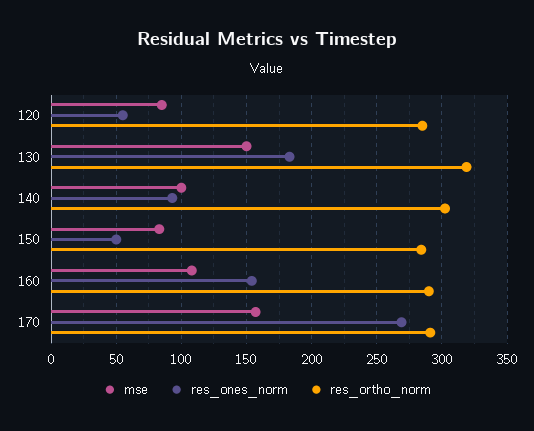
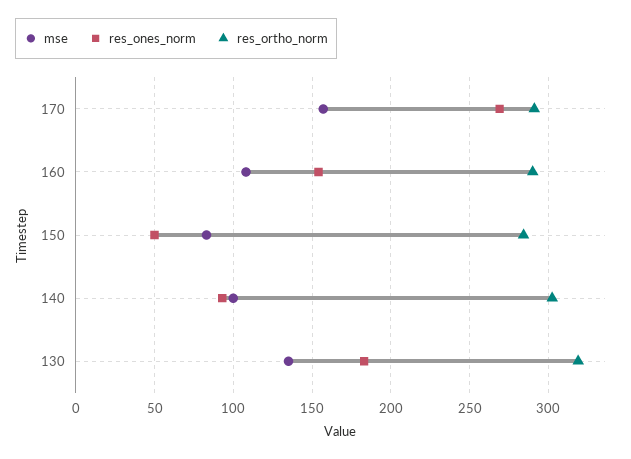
mse, 120: 85 -> none
res_ones_norm, 120: 55 -> none
res_ortho_norm, 120: 285 -> none
mse, 130: 150 -> 135

